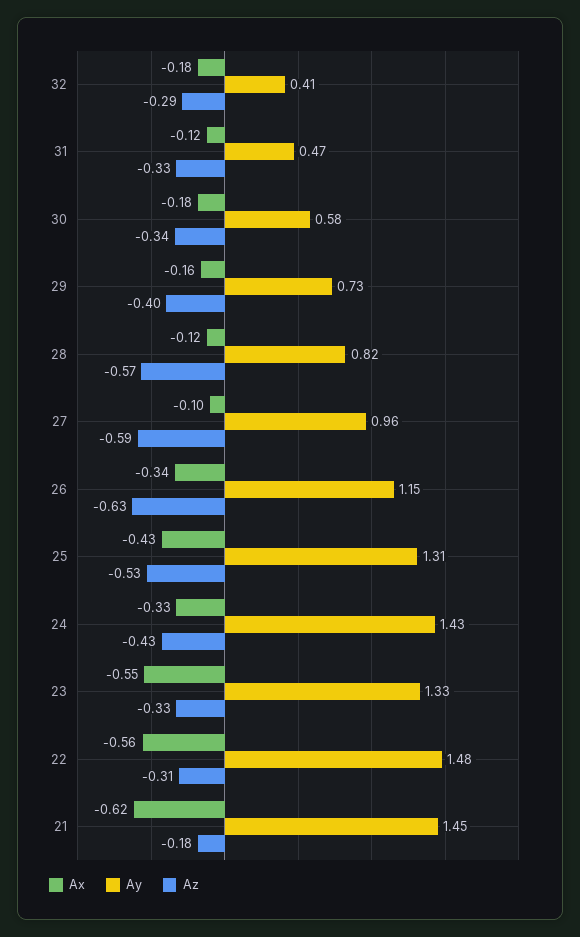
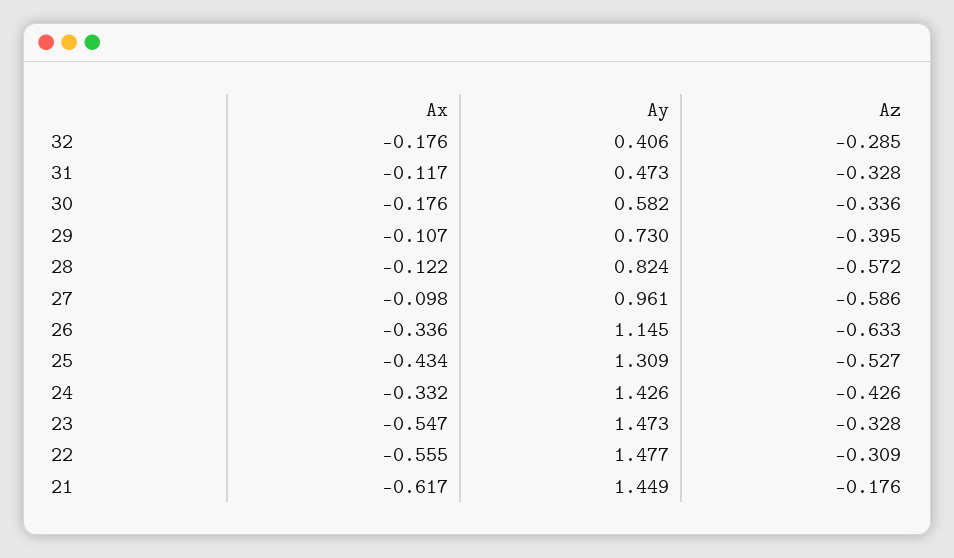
Ax, 29: -0.16 -> -0.107
Ay, 23: 1.33 -> 1.473

